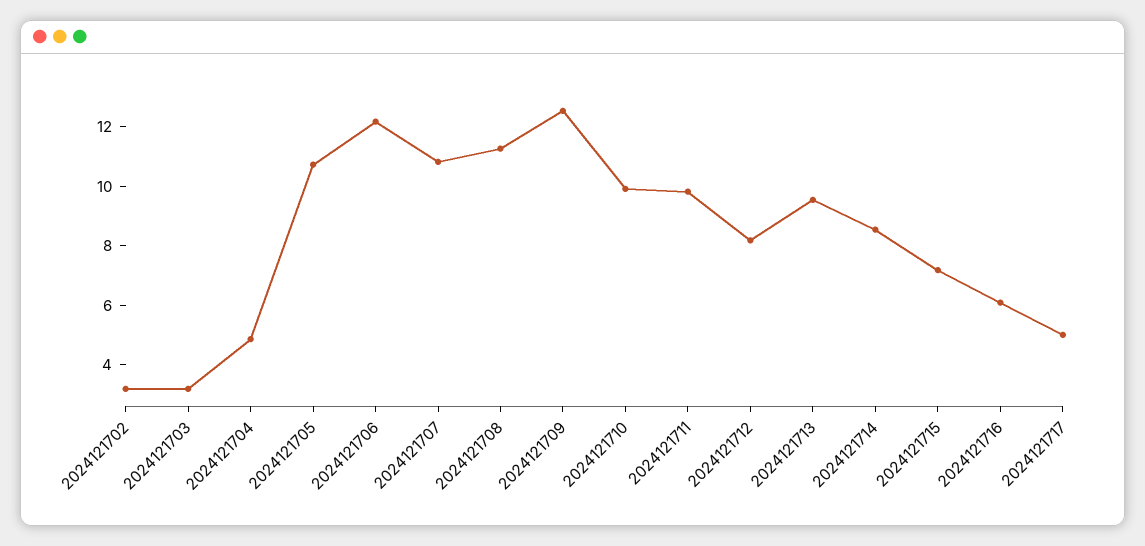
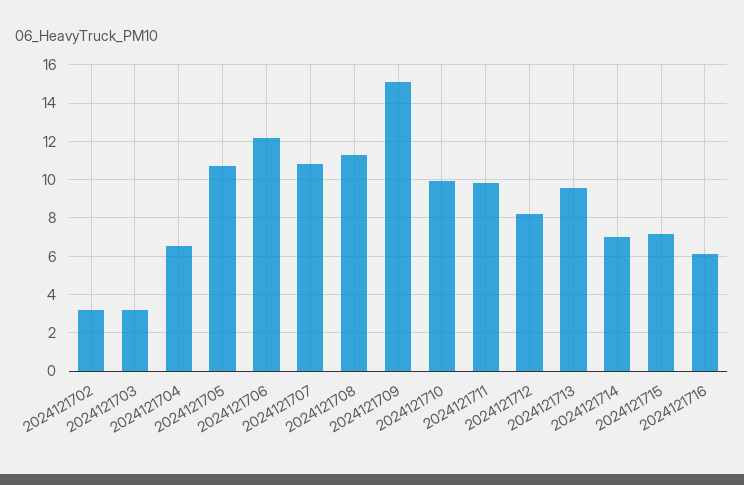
2024121704: 5 -> 6.5
2024121709: 12.5 -> 15
2024121714: 8.5 -> 7
2024121717: 5 -> none

